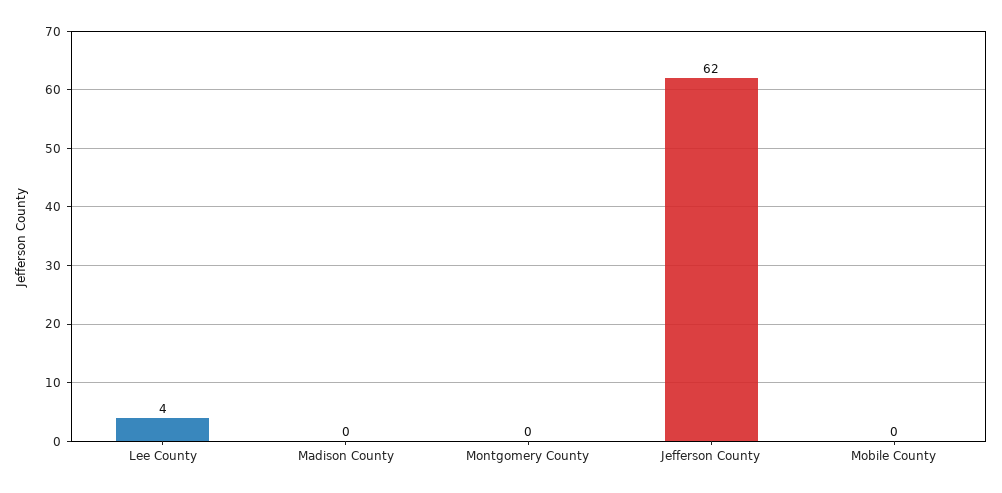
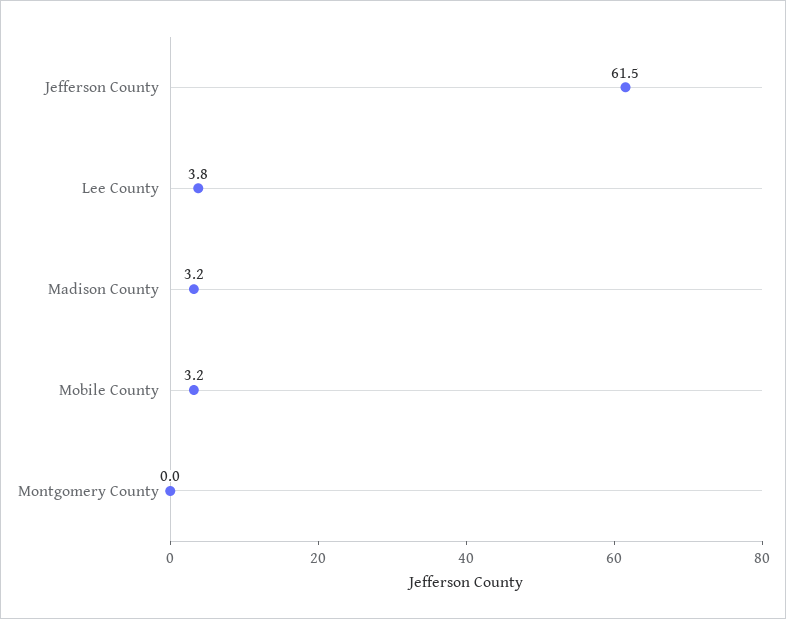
Madison County: 0 -> 3.2
Mobile County: 0 -> 3.2

